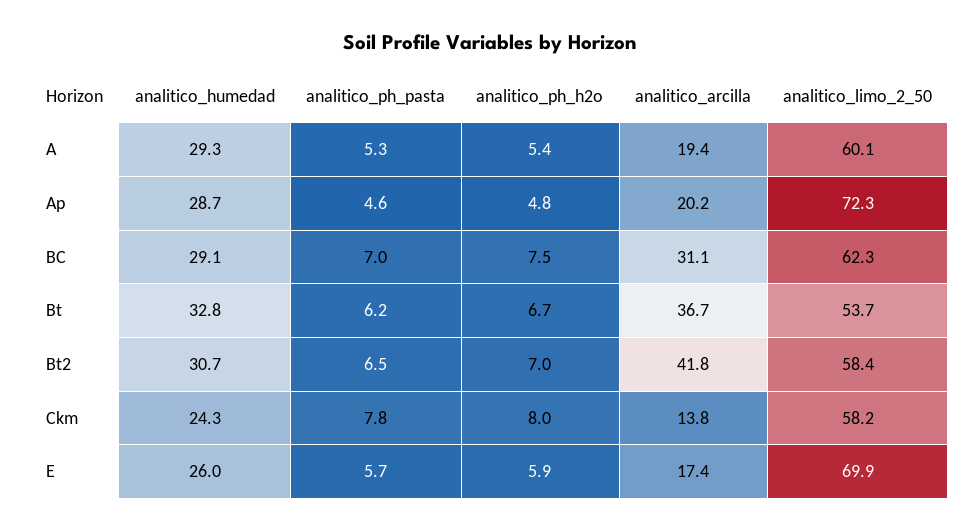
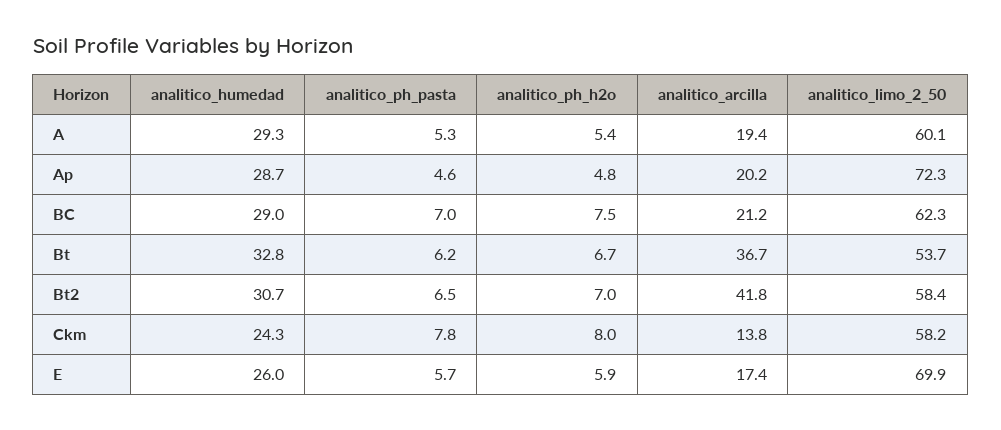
analitico_humedad, BC: 29.1 -> 29
analitico_arcilla, BC: 31.1 -> 21.2

